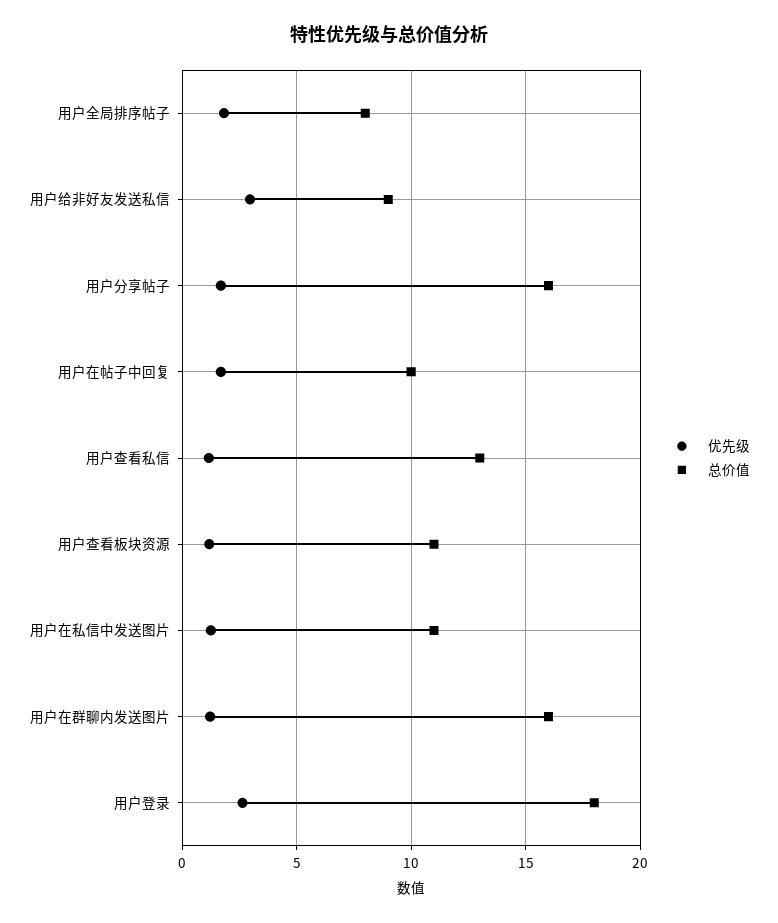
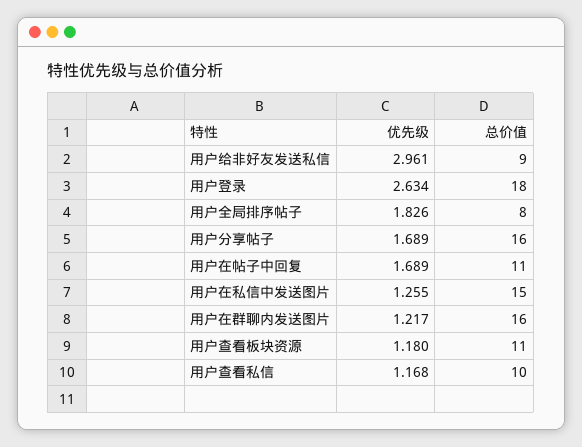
总价值, 用户在帖子中回复: 10 -> 11
总价值, 用户查看私信: 13 -> 10
总价值, 用户在私信中发送图片: 11 -> 15

